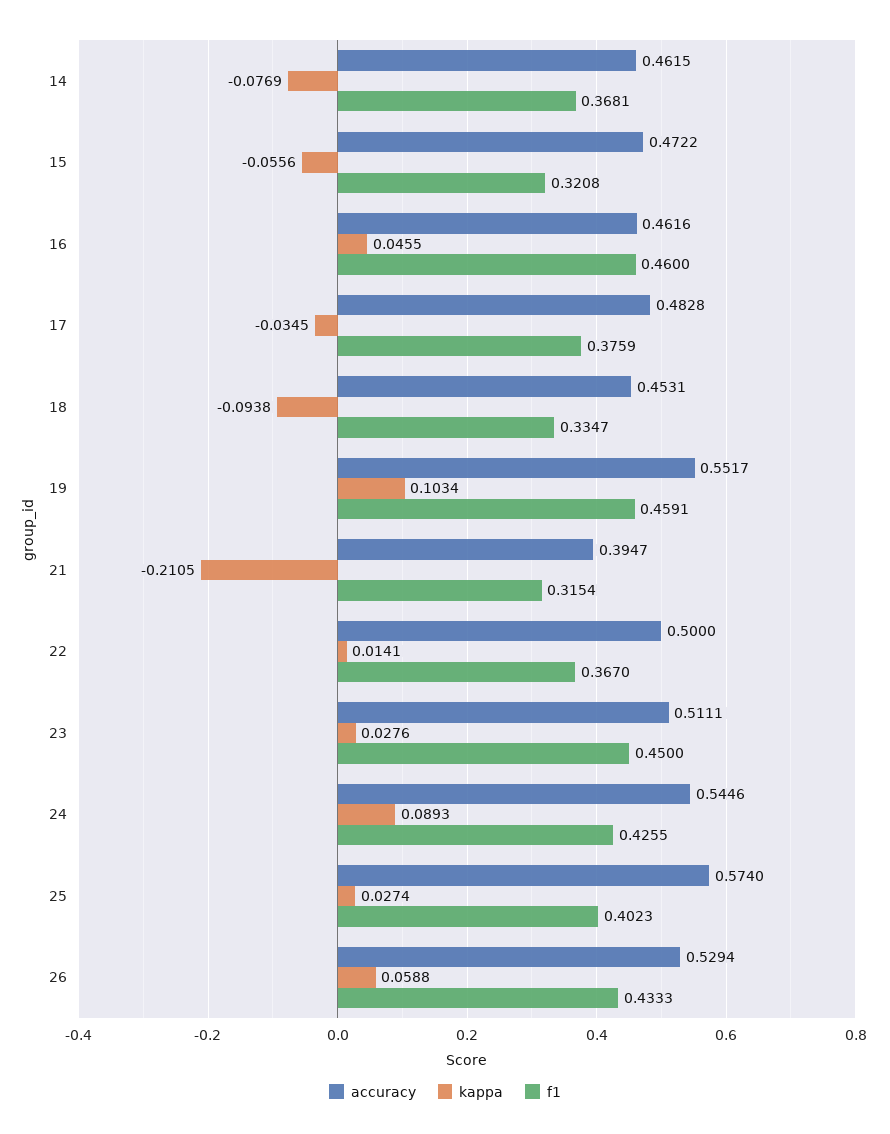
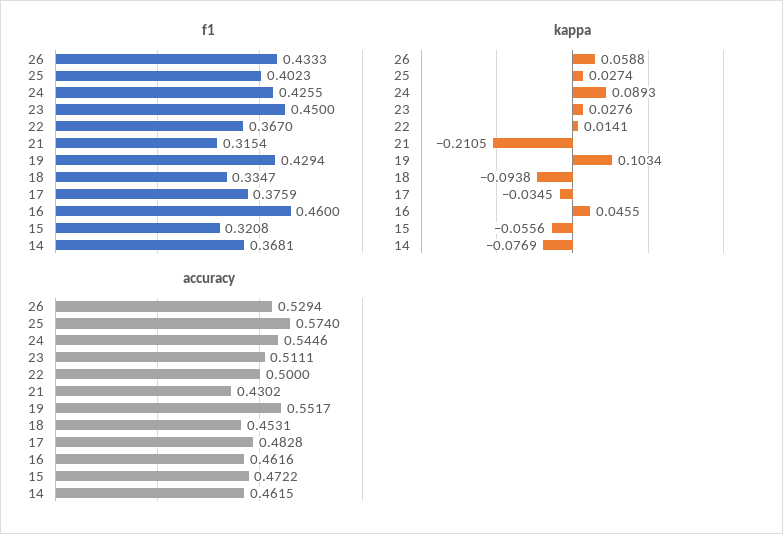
f1, 19: 0.4591 -> 0.4294
accuracy, 21: 0.3947 -> 0.4302

